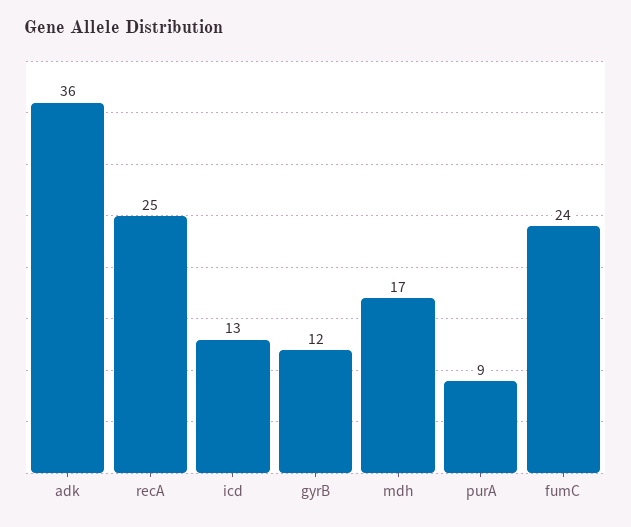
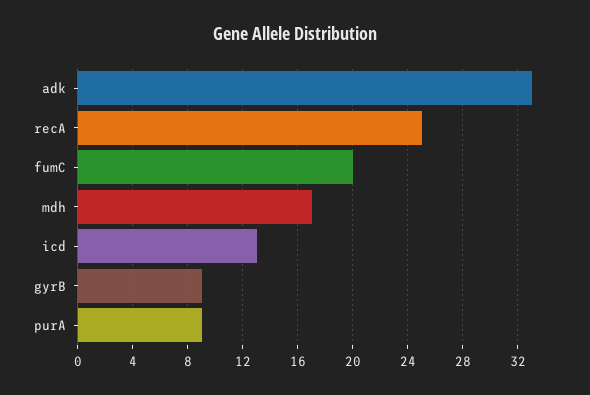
adk: 36 -> 33
gyrB: 12 -> 9
fumC: 24 -> 20

